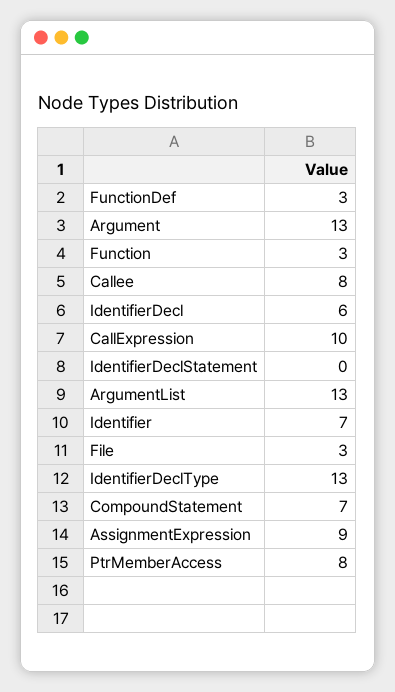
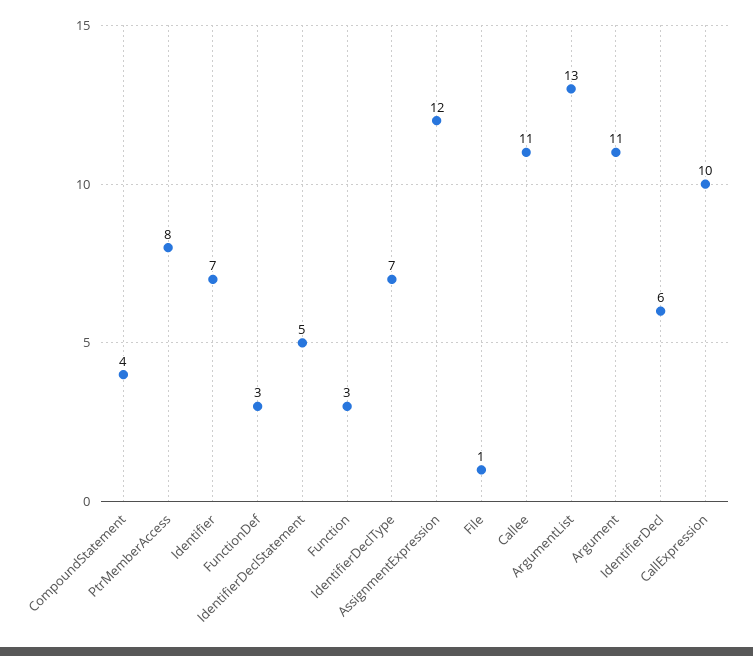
Argument: 13 -> 11
Callee: 8 -> 11
IdentifierDeclStatement: 0 -> 5
File: 3 -> 1
IdentifierDeclType: 13 -> 7
CompoundStatement: 7 -> 4
AssignmentExpression: 9 -> 12

